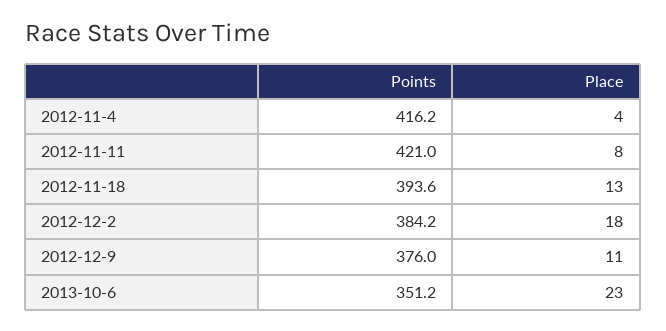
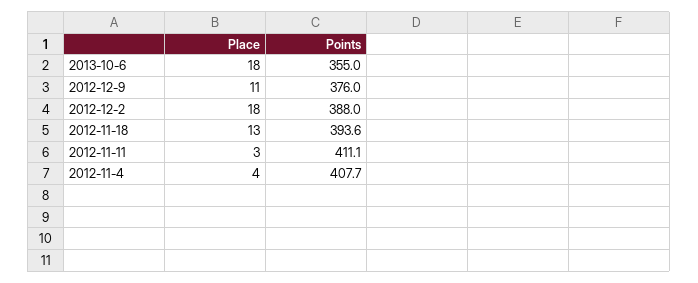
Points, 2012-11-4: 416.2 -> 407.7
Points, 2012-11-11: 421 -> 411.1
Place, 2012-11-11: 8 -> 3
Points, 2012-12-2: 384.2 -> 388
Points, 2013-10-6: 351.2 -> 355
Place, 2013-10-6: 23 -> 18

